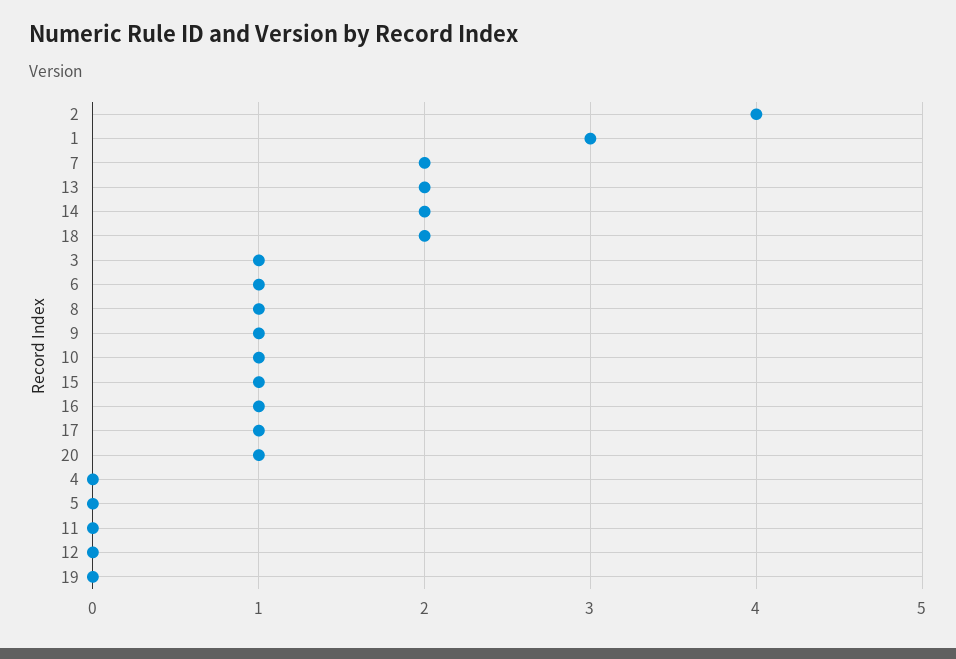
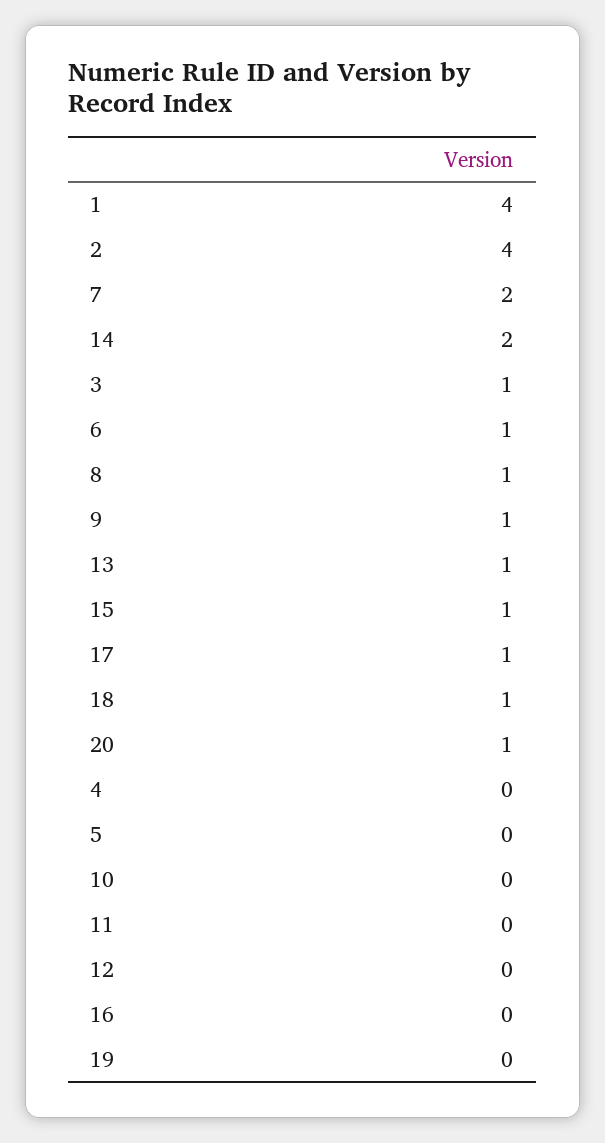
1: 3 -> 4
13: 2 -> 1
18: 2 -> 1
10: 1 -> 0
16: 1 -> 0

